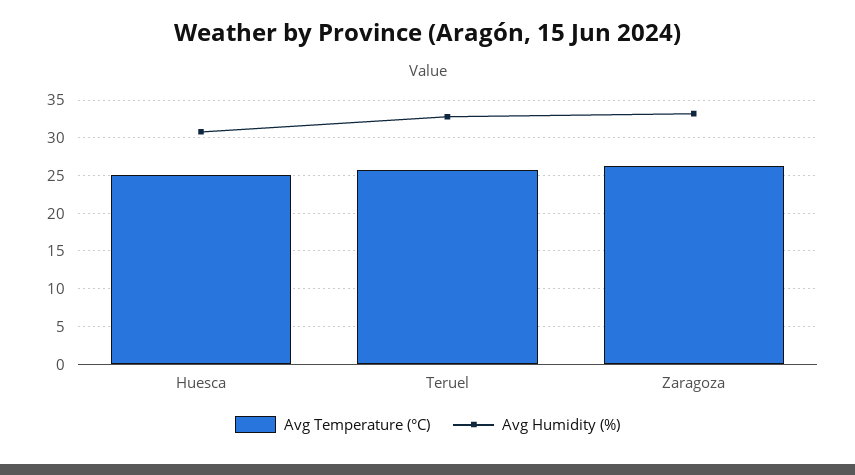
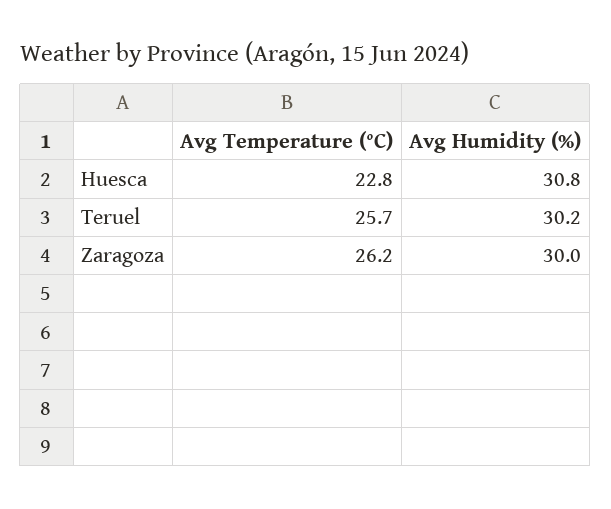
Avg Temperature (°C), Huesca: 25 -> 22.8
Avg Humidity (%), Teruel: 33 -> 30.2
Avg Humidity (%), Zaragoza: 33 -> 30

